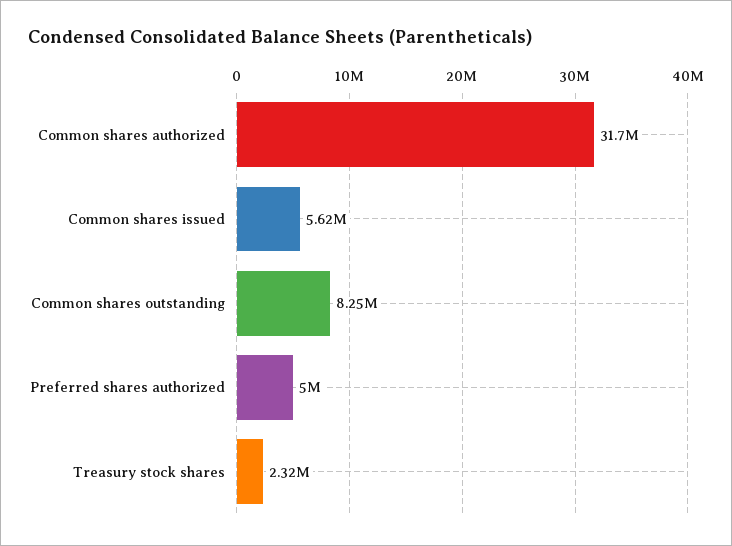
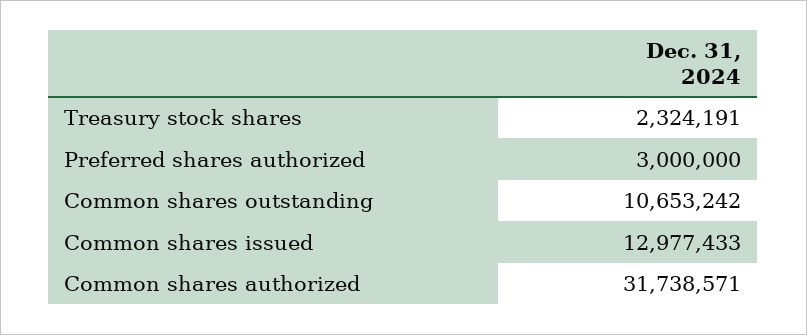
Common shares issued: 5620000 -> 12977433
Common shares outstanding: 8250000 -> 10653242
Preferred shares authorized: 5000000 -> 3000000

